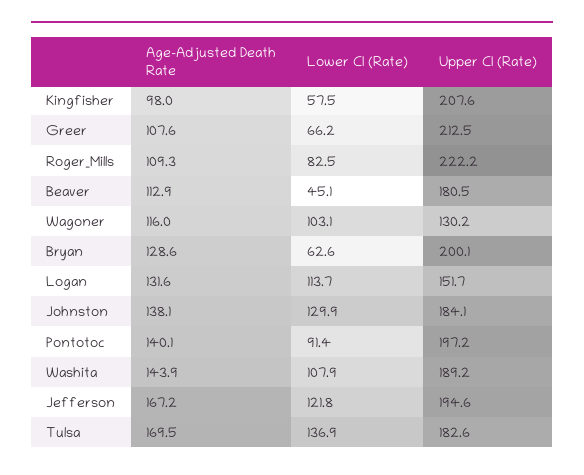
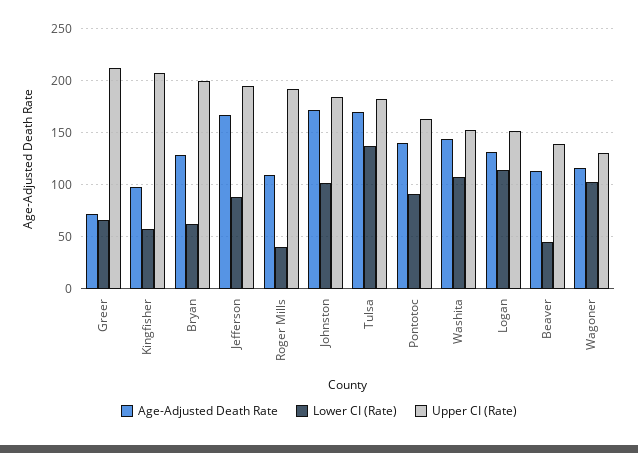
Age-Adjusted Death Rate, Greer: 107.6 -> 70
Lower CI (Rate), Roger_Mills: 82.5 -> 40
Upper CI (Rate), Roger_Mills: 222.2 -> 190
Upper CI (Rate), Beaver: 180.5 -> 140
Age-Adjusted Death Rate, Johnston: 138.1 -> 170
Lower CI (Rate), Johnston: 129.9 -> 100
Upper CI (Rate), Pontotoc: 197.2 -> 160
Upper CI (Rate), Washita: 189.2 -> 150
Lower CI (Rate), Jefferson: 121.8 -> 90

